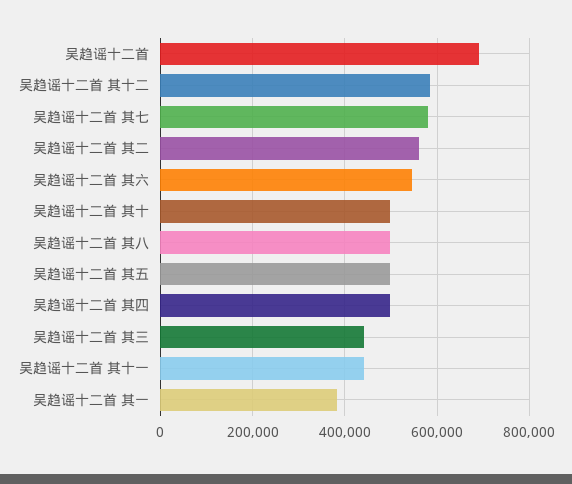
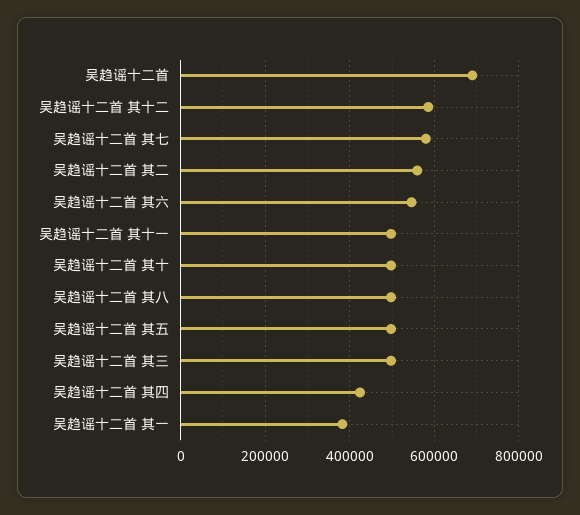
吴趋谣十二首 其四: 500000 -> 420000
吴趋谣十二首 其三: 440000 -> 500000
吴趋谣十二首 其十一: 440000 -> 500000

